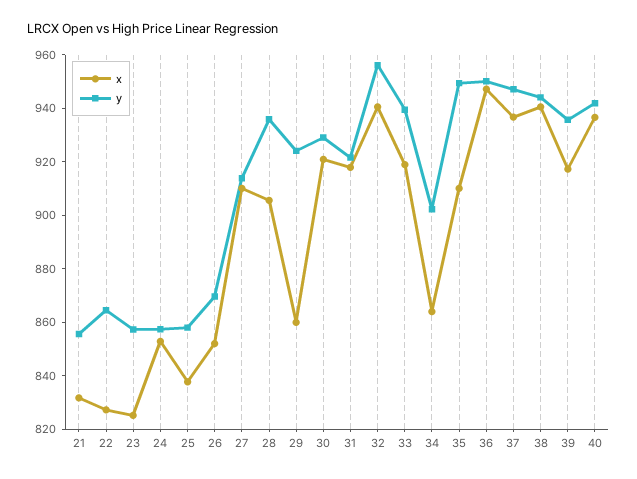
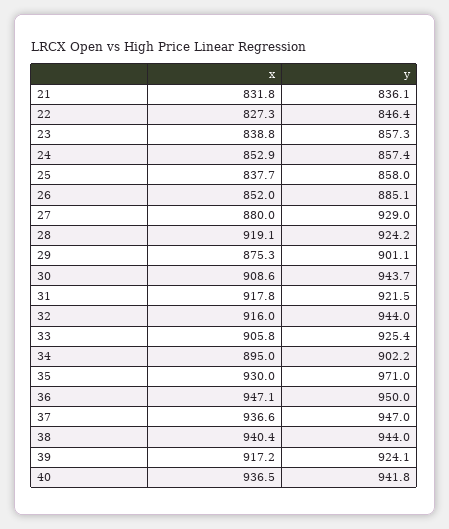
y, 21: 855 -> 836.1
y, 22: 865 -> 846.4
x, 23: 825 -> 838.8
y, 26: 870 -> 885.1
x, 27: 910 -> 880
y, 27: 915 -> 929
x, 28: 905 -> 919.1
y, 28: 935 -> 924.2
x, 29: 860 -> 875.3
y, 29: 925 -> 901.1
x, 30: 920 -> 908.6
y, 30: 930 -> 943.7
x, 32: 940 -> 916
y, 32: 955 -> 944
x, 33: 920 -> 905.8
y, 33: 940 -> 925.4
x, 34: 865 -> 895
x, 35: 910 -> 930
y, 35: 950 -> 971
y, 39: 935 -> 924.1

